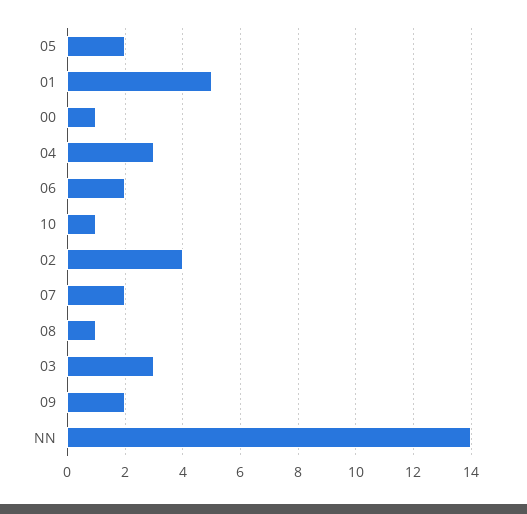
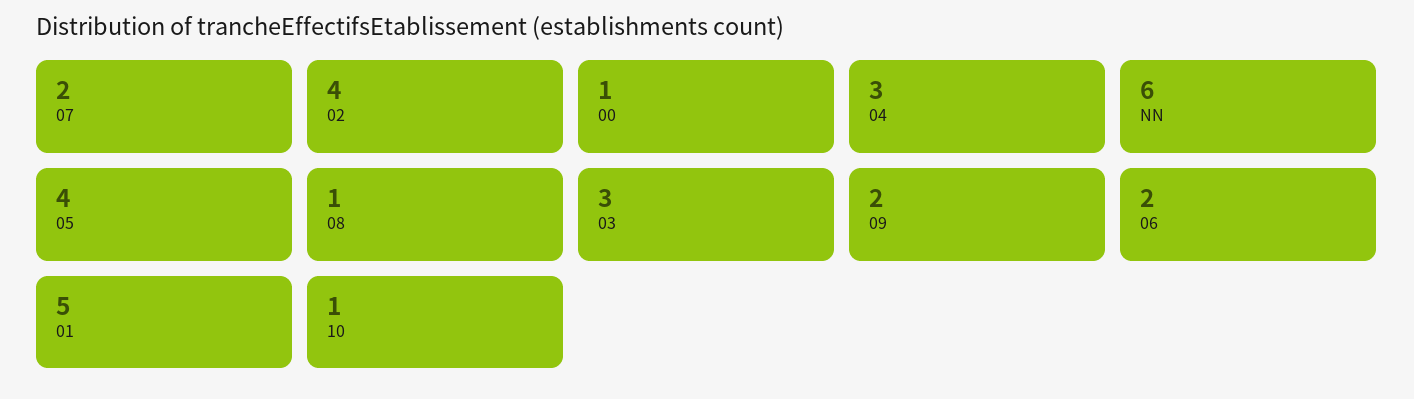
05: 2 -> 4
NN: 14 -> 6

